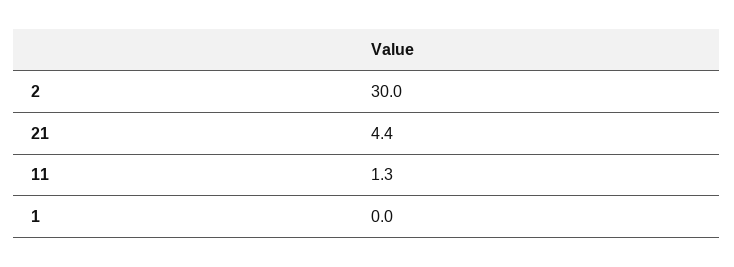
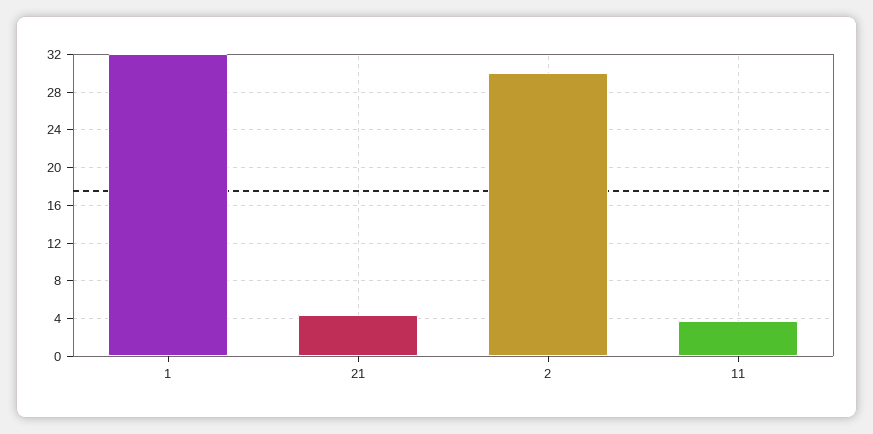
11: 1.3 -> 4
1: 0 -> 32

